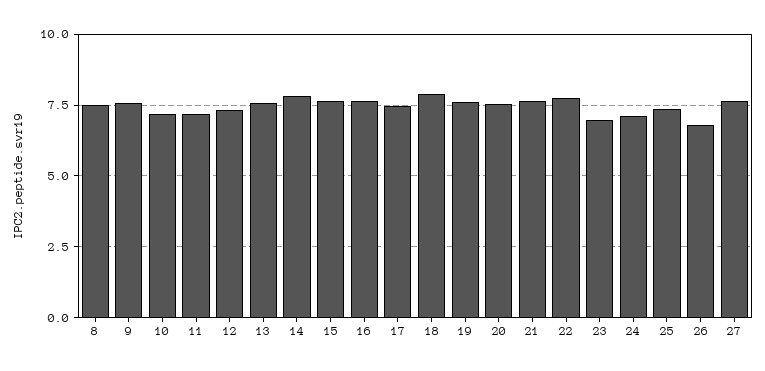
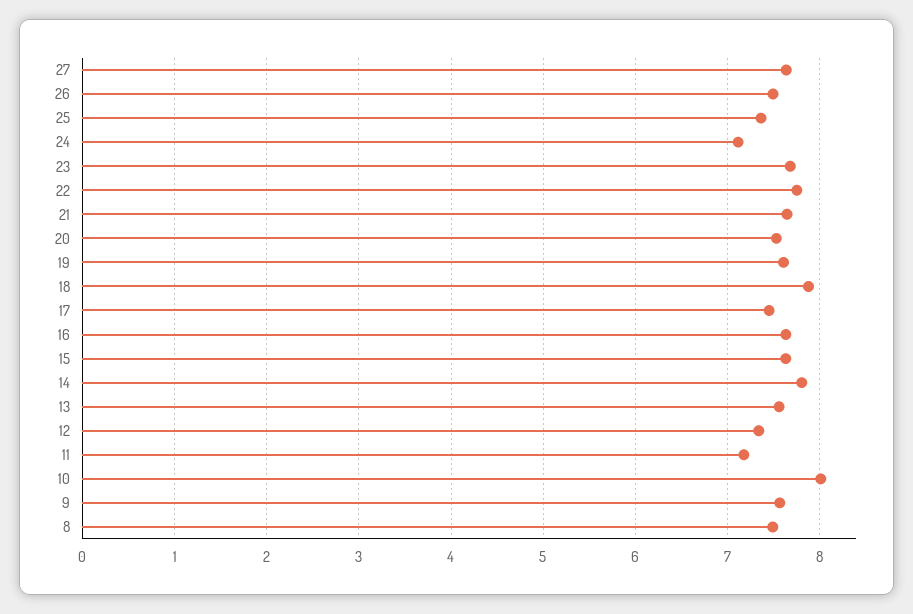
10: 7.25 -> 8
23: 7 -> 7.7
26: 6.75 -> 7.5

